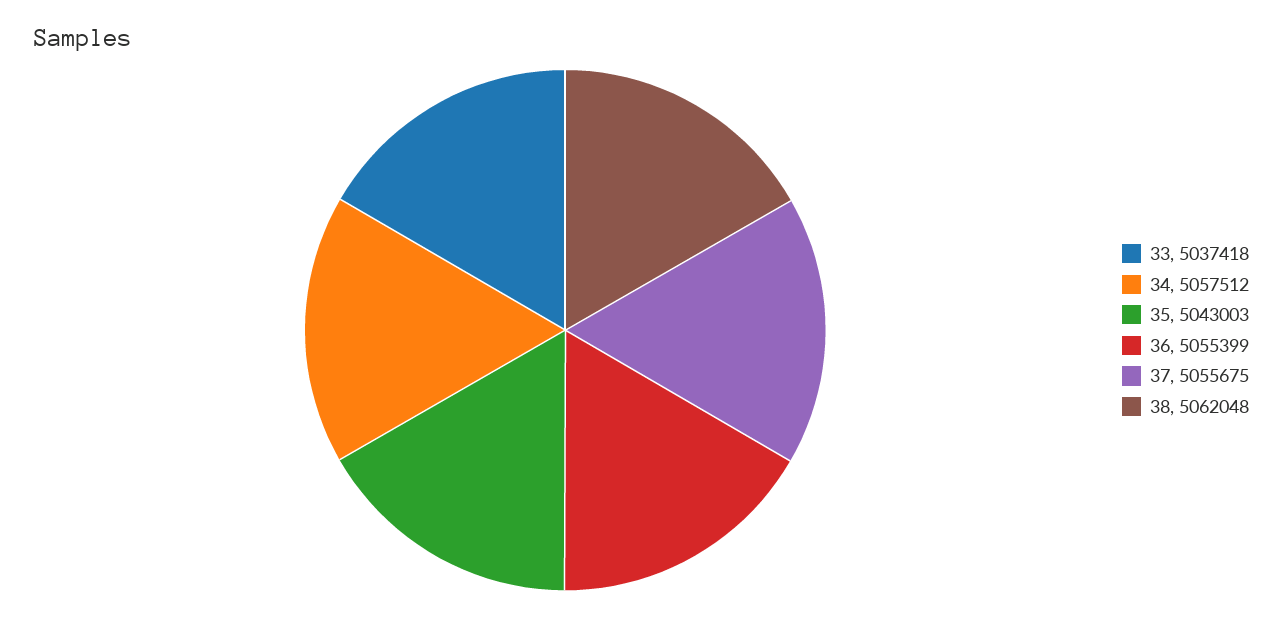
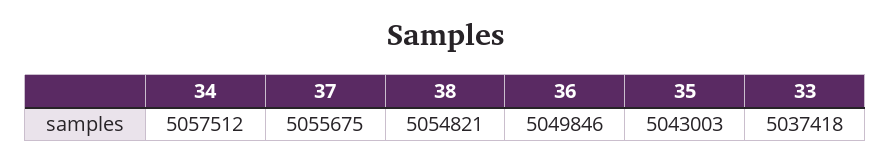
36: 5055399 -> 5049846
38: 5062048 -> 5054821

